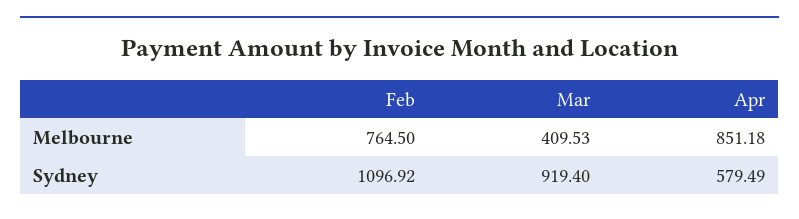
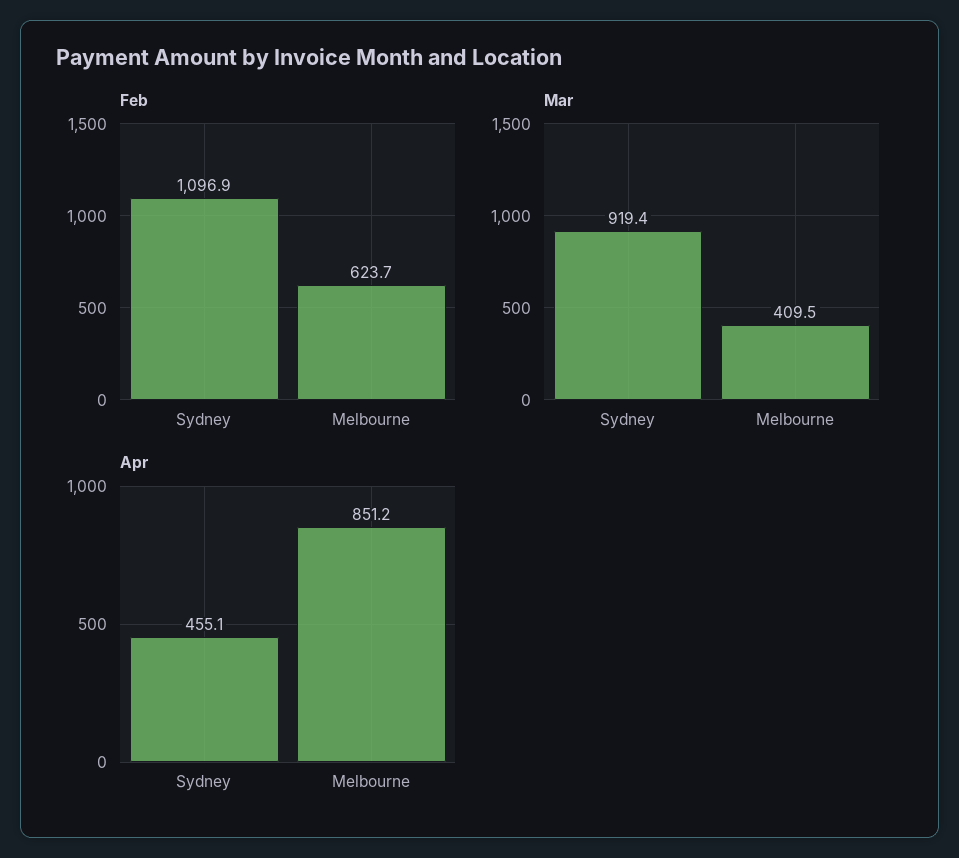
Feb, Melbourne: 764.5 -> 623.7
Apr, Sydney: 579.49 -> 455.1

